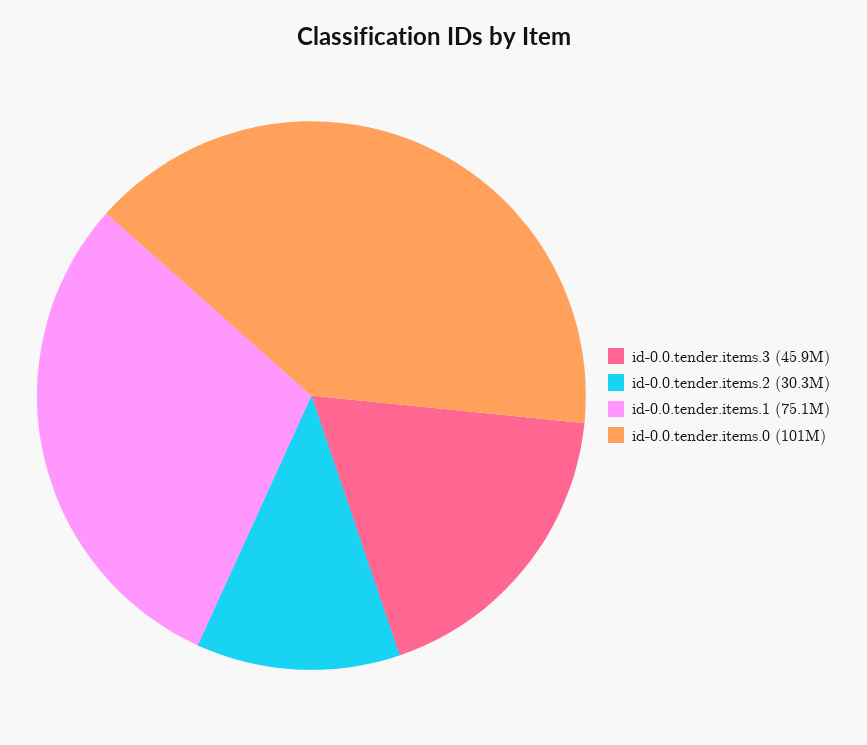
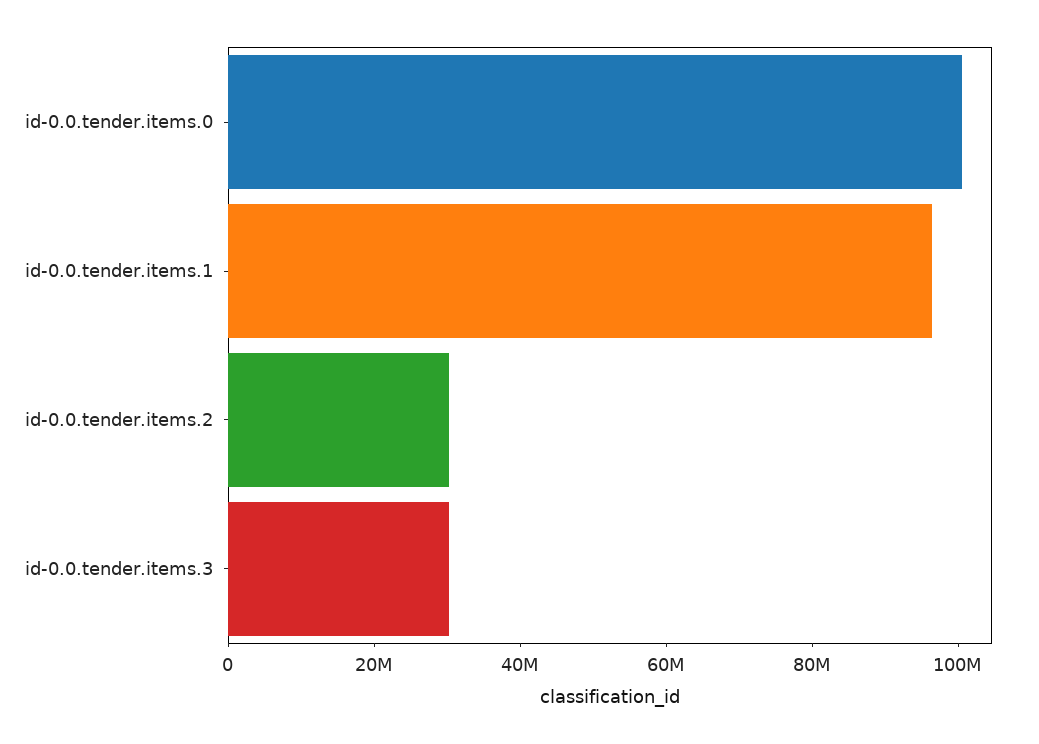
id-0.0.tender.items.3: 45900000 -> 30000000
id-0.0.tender.items.1: 75100000 -> 95000000

